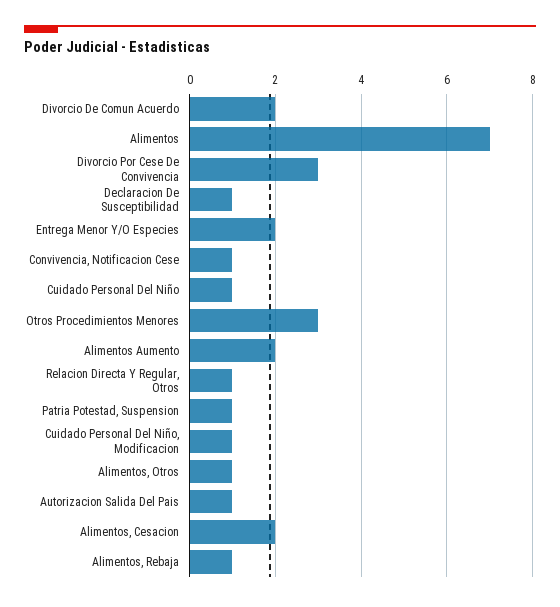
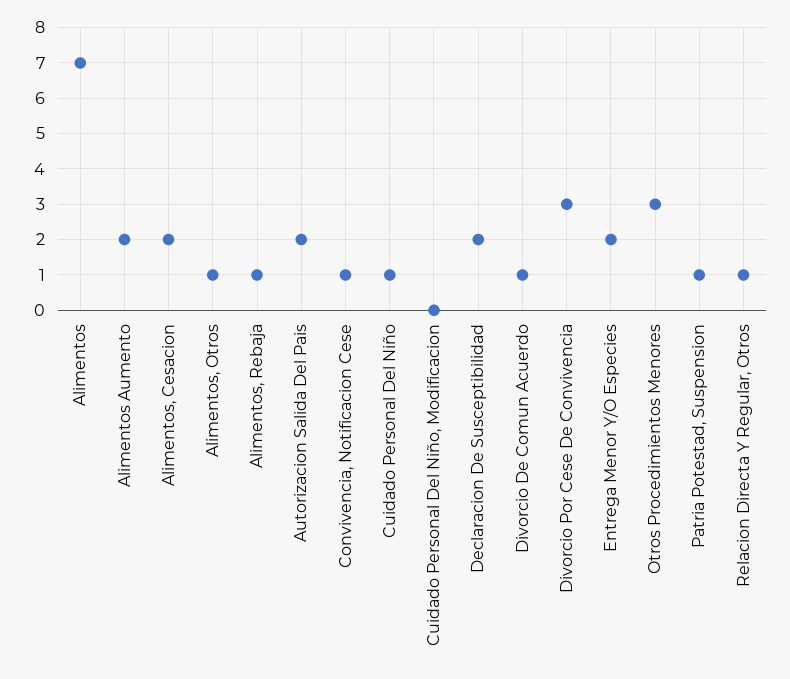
Divorcio De Comun Acuerdo: 2 -> 1
Declaracion De Susceptibilidad: 1 -> 2
Cuidado Personal Del Niño, Modificacion: 1 -> 0
Autorizacion Salida Del Pais: 1 -> 2

